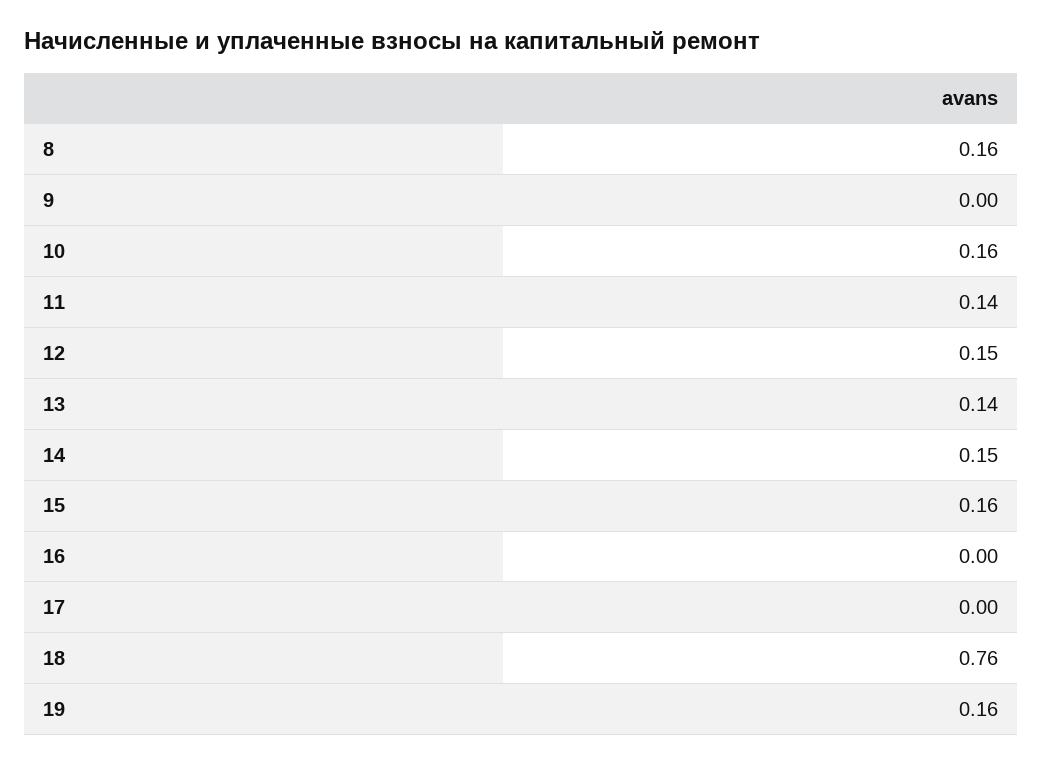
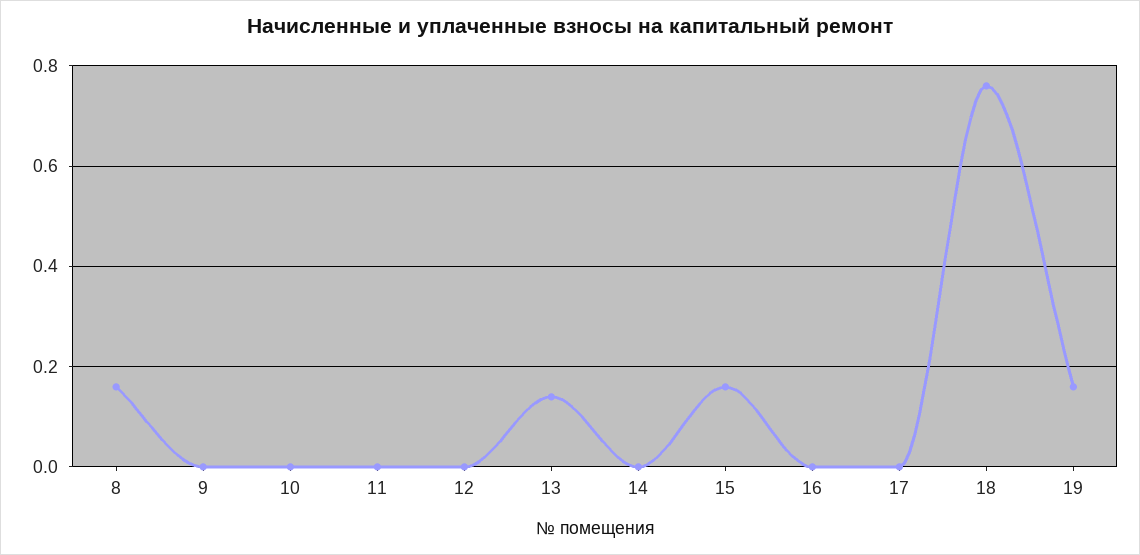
10: 0.16 -> 0
11: 0.14 -> 0
12: 0.15 -> 0
14: 0.15 -> 0

